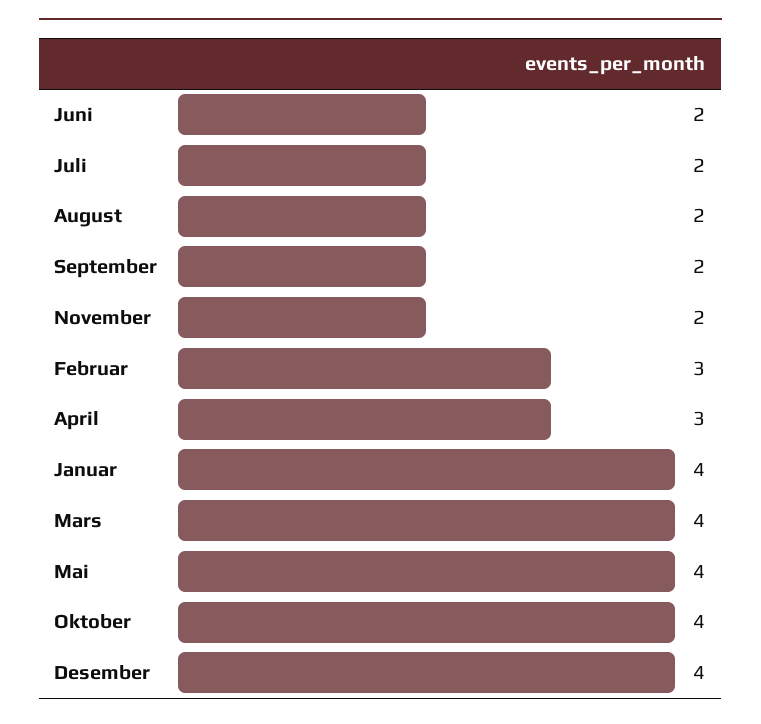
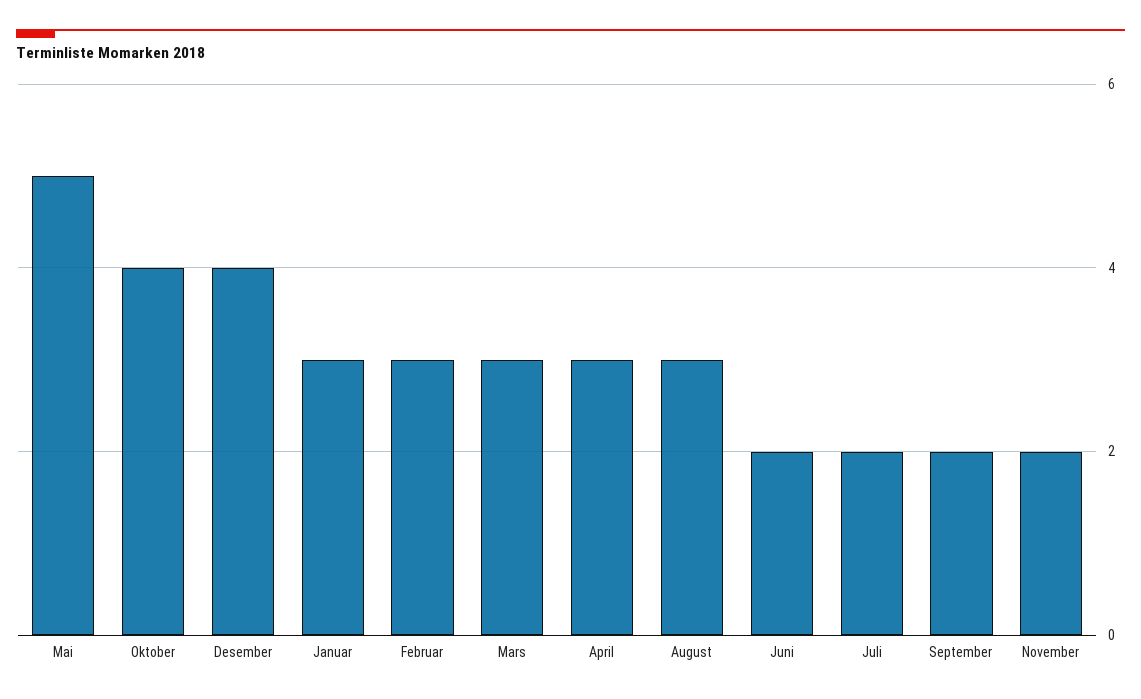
August: 2 -> 3
Januar: 4 -> 3
Mars: 4 -> 3
Mai: 4 -> 5

